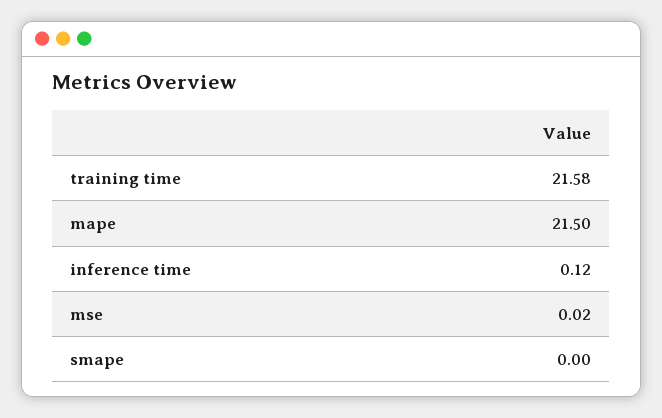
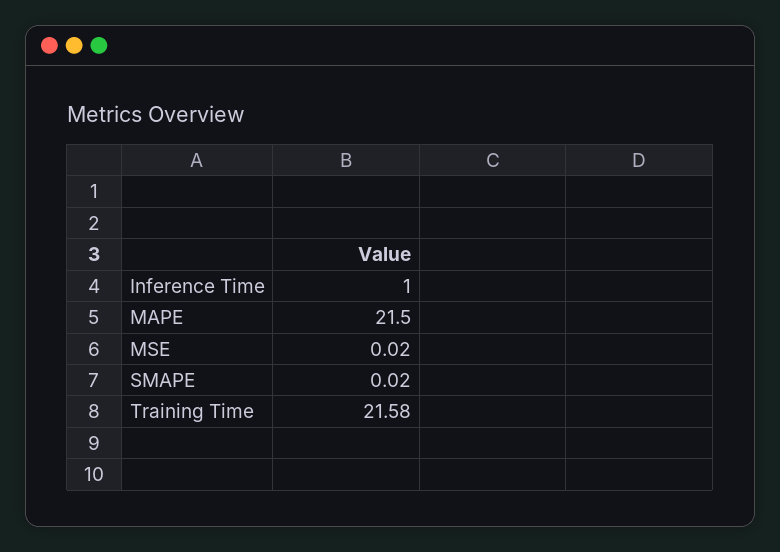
inference time: 0.12 -> 1
smape: 0 -> 0.02

